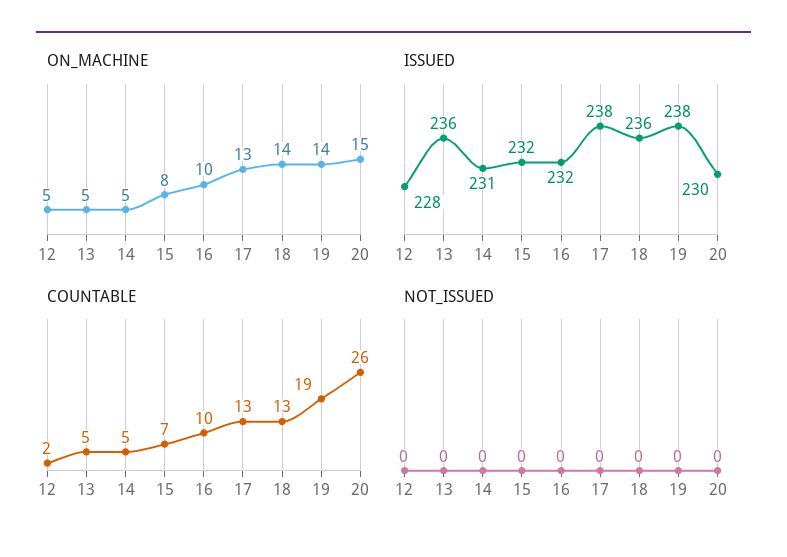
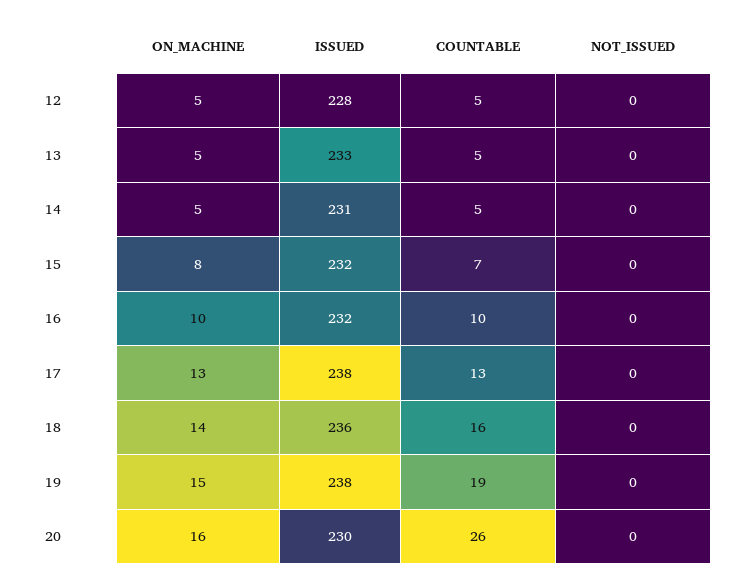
ON_MACHINE, 19: 14 -> 15
ON_MACHINE, 20: 15 -> 16
ISSUED, 13: 236 -> 233
COUNTABLE, 12: 2 -> 5
COUNTABLE, 18: 13 -> 16

